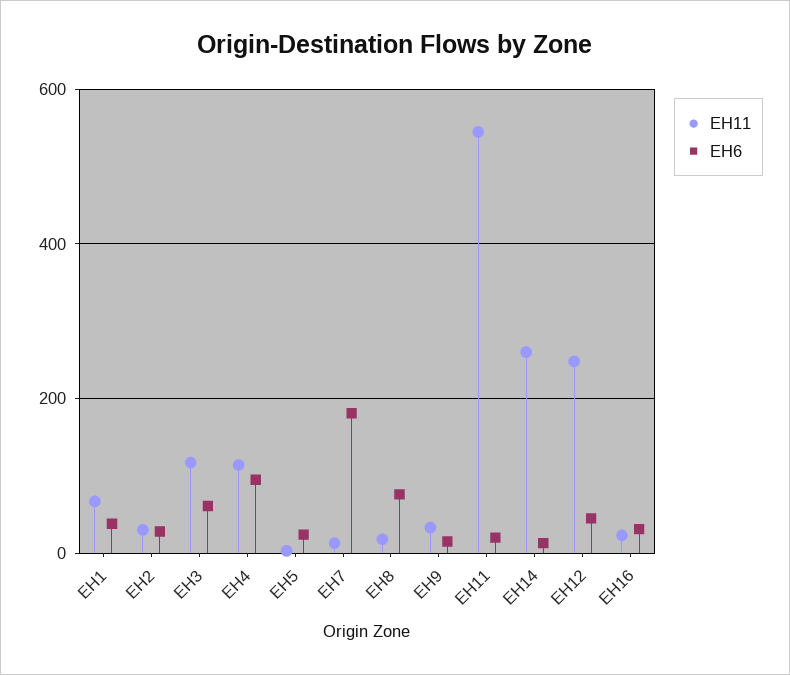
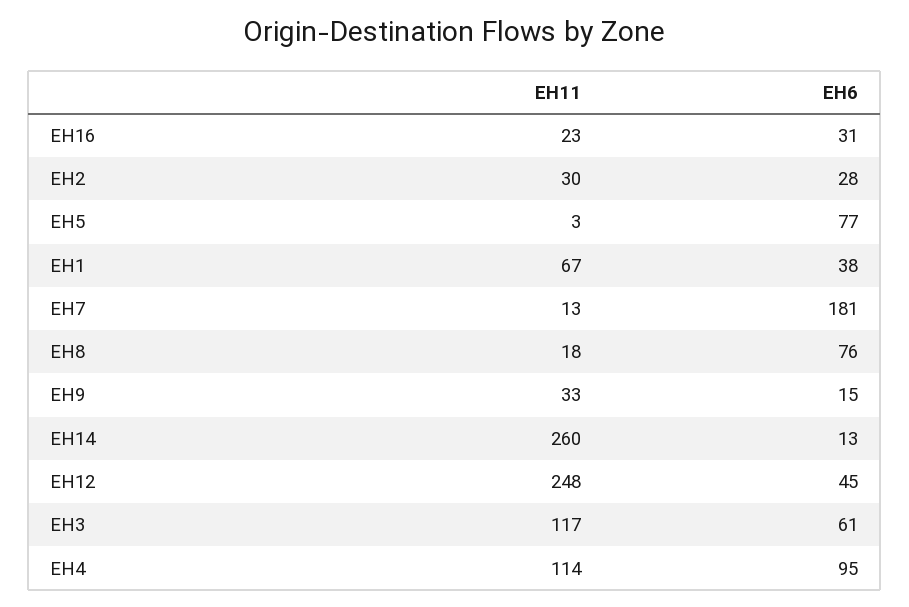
EH6, EH5: 20 -> 77
EH11, EH11: 540 -> none
EH6, EH11: 20 -> none

